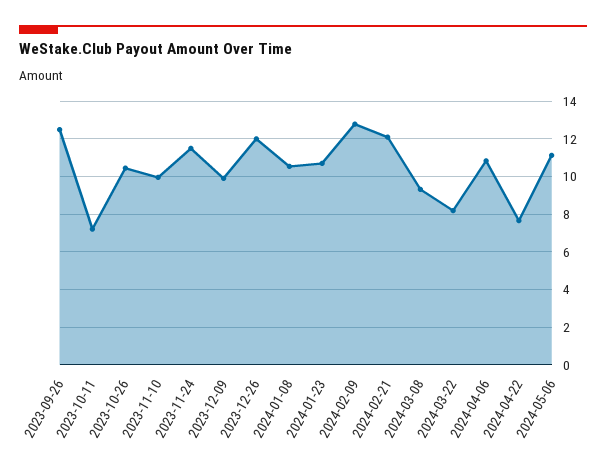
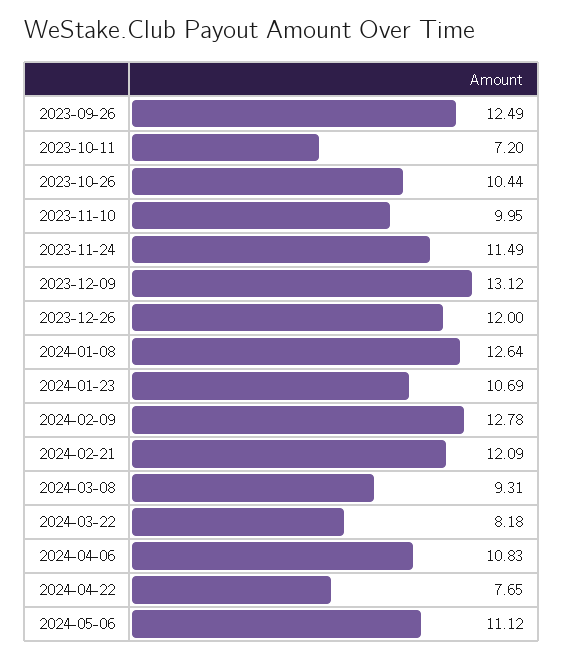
2023-12-09: 10 -> 13.12
2024-01-08: 10.5 -> 12.64

